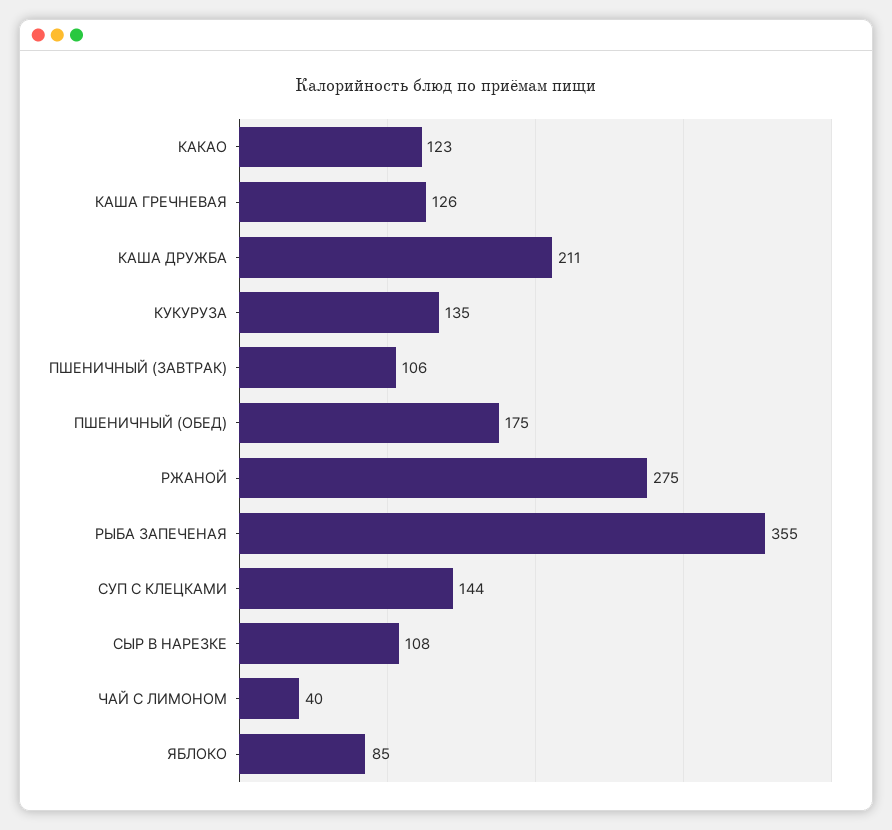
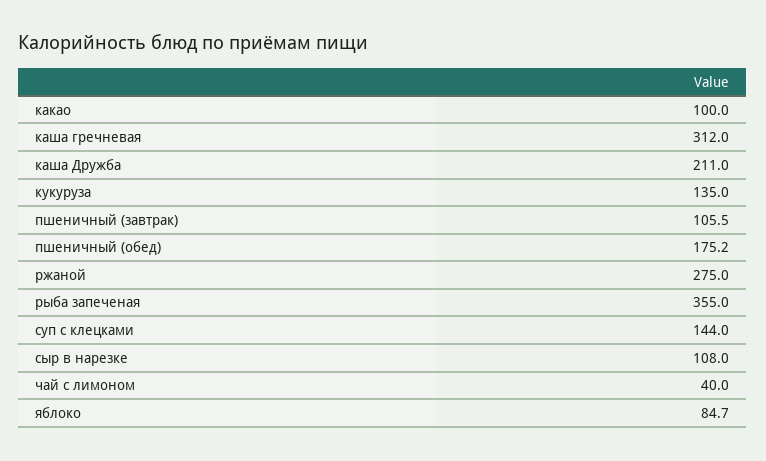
КАКАО: 123 -> 100
КАША ГРЕЧНЕВАЯ: 126 -> 312

